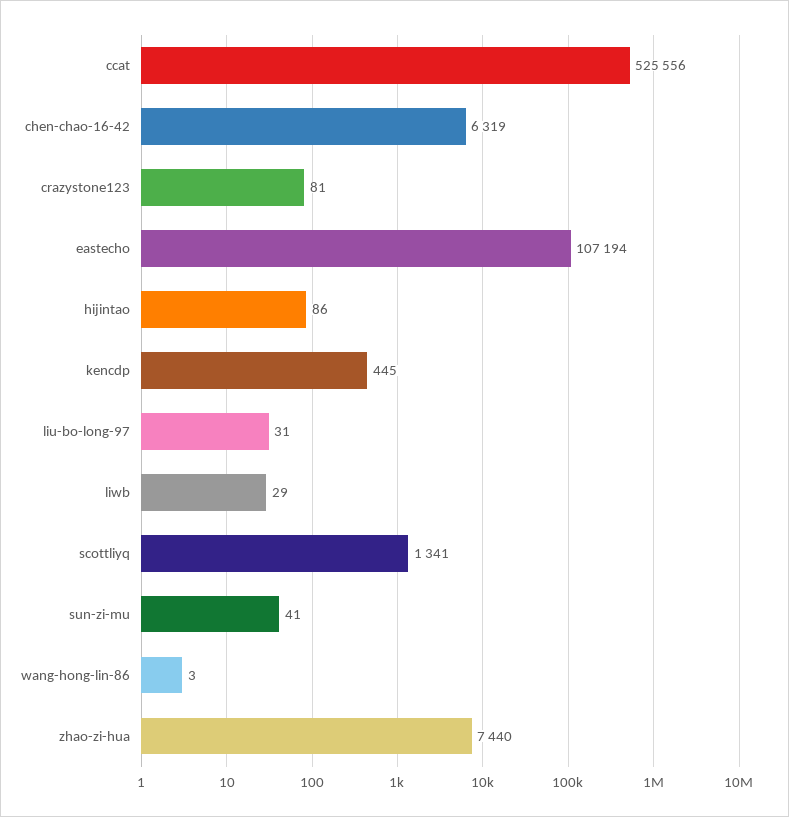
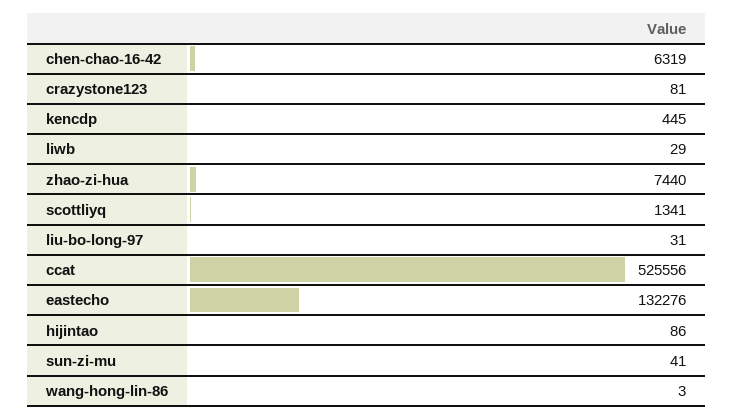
eastecho: 107194 -> 132276

